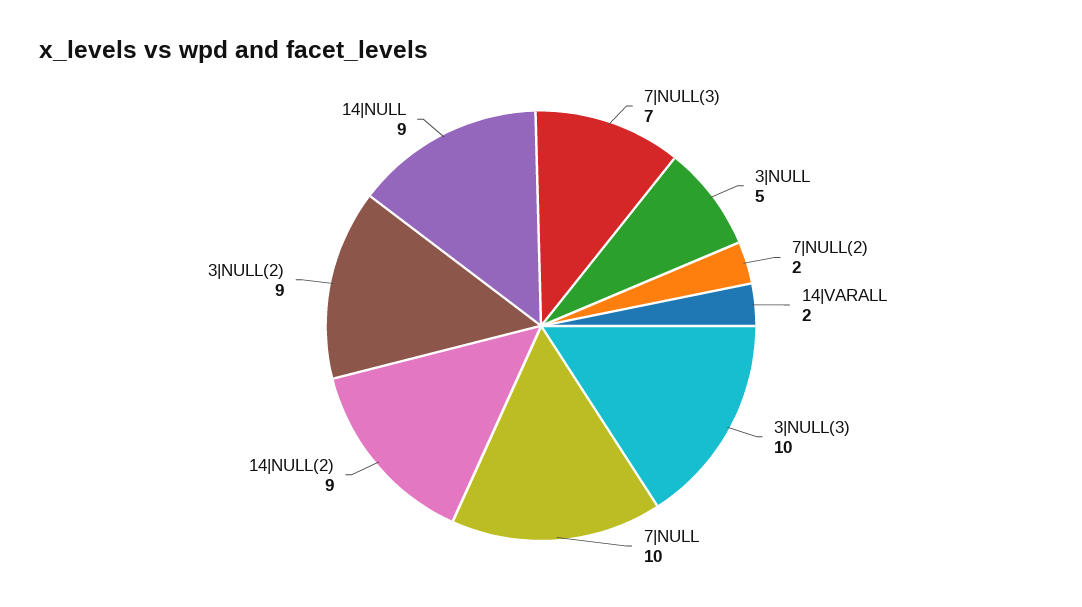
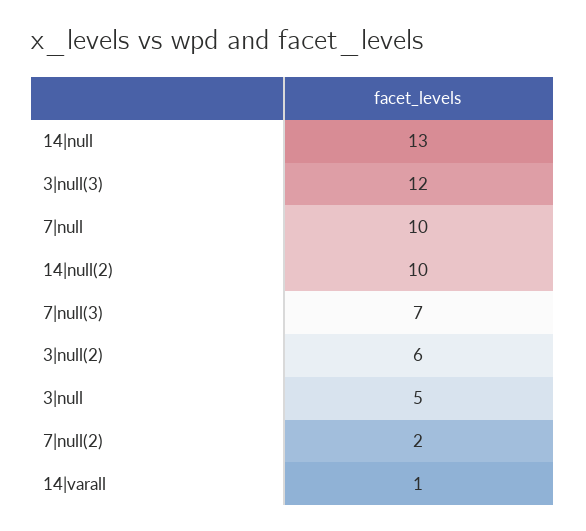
14|VARALL: 2 -> 1
3|NULL(3): 10 -> 12
14|NULL(2): 9 -> 10
3|NULL(2): 9 -> 6
14|NULL: 9 -> 13

